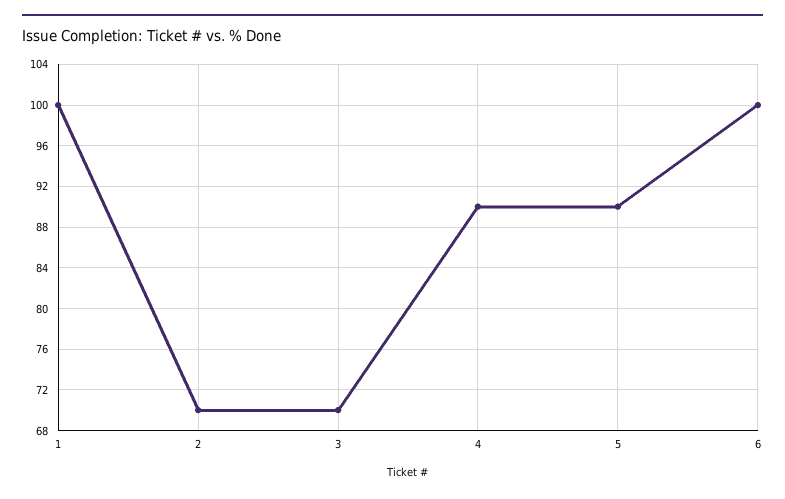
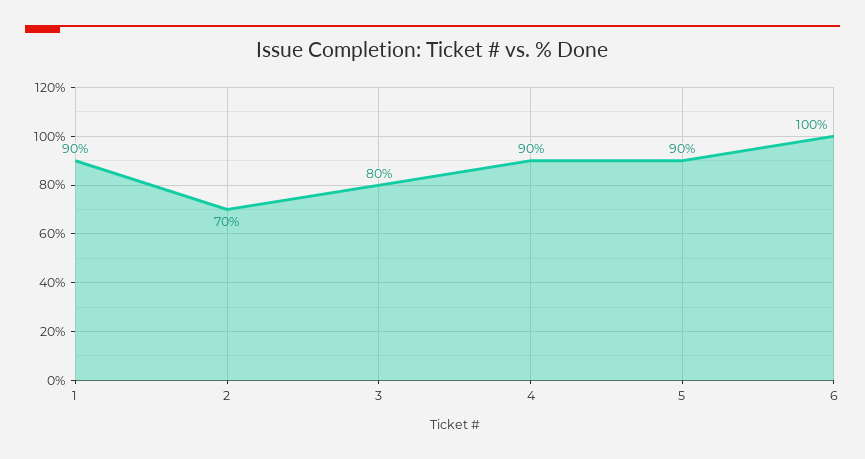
1: 100 -> 90
3: 70 -> 80

